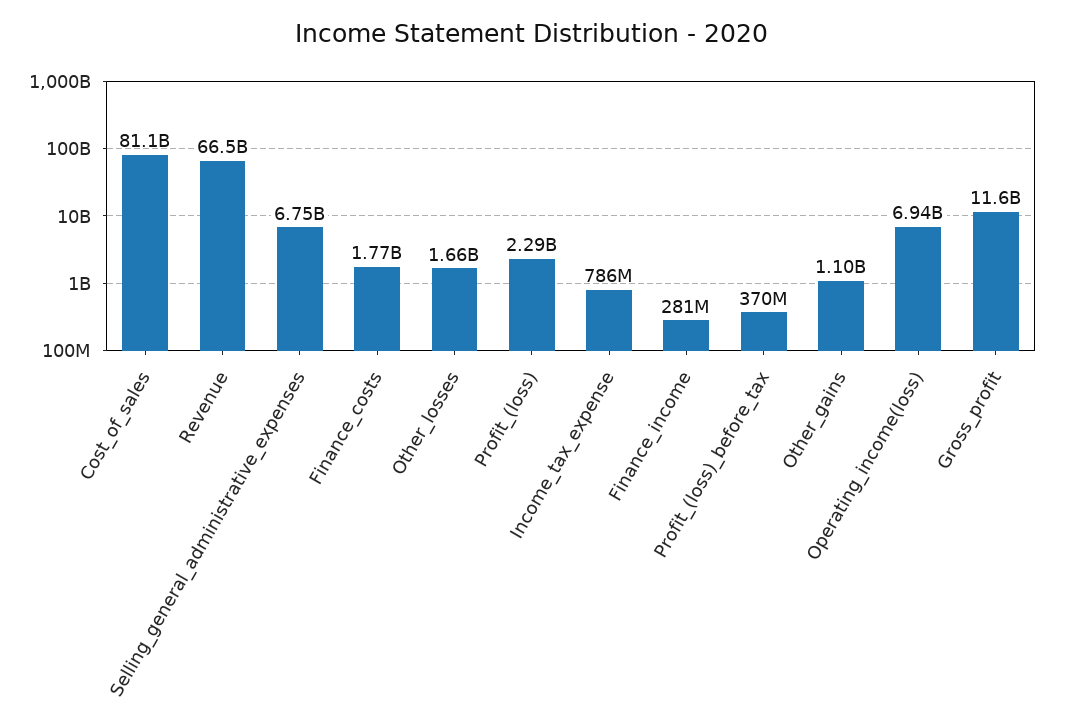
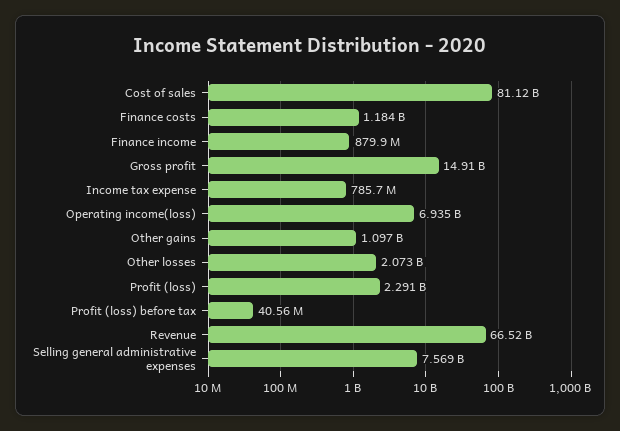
Selling_general_administrative_expenses: 6750000000 -> 7569000000
Finance_costs: 1770000000 -> 1184000000
Other_losses: 1660000000 -> 2073000000
Finance_income: 281000000 -> 879900000
Profit_(loss)_before_tax: 370000000 -> 40560000
Gross_profit: 11600000000 -> 14910000000

